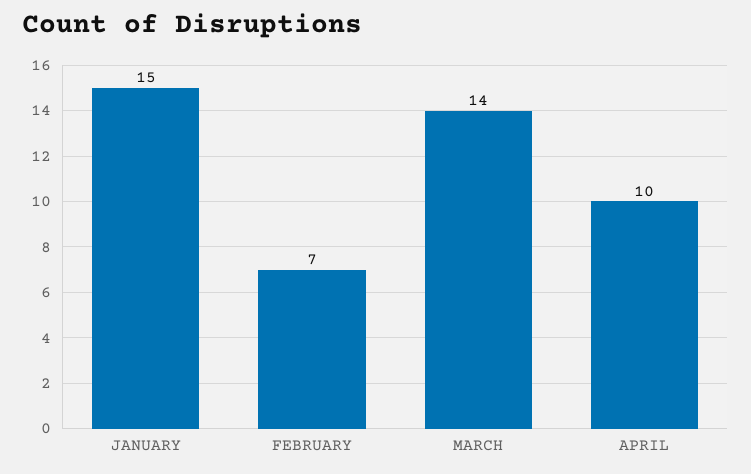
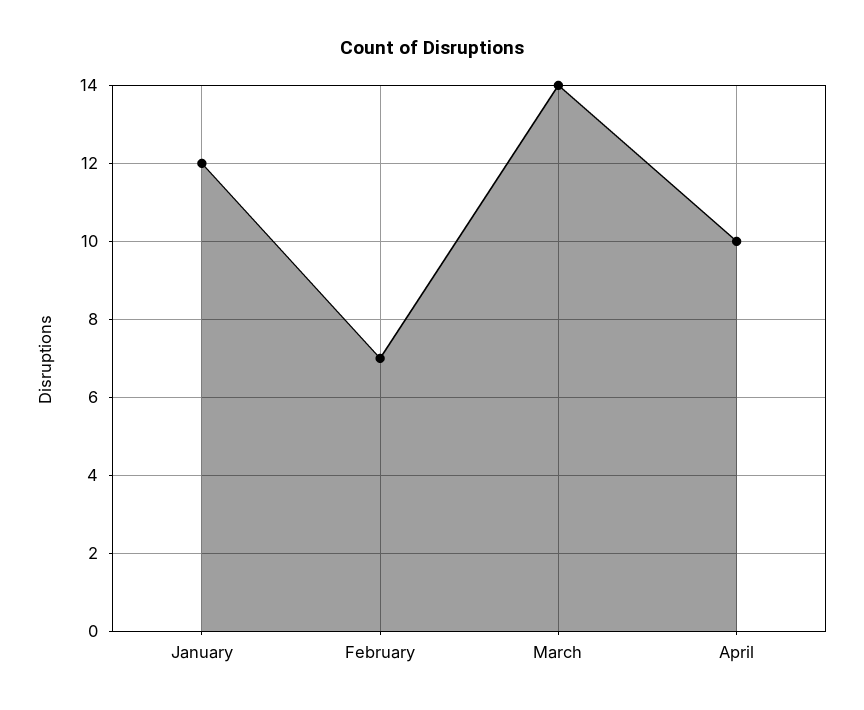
JANUARY: 15 -> 12

